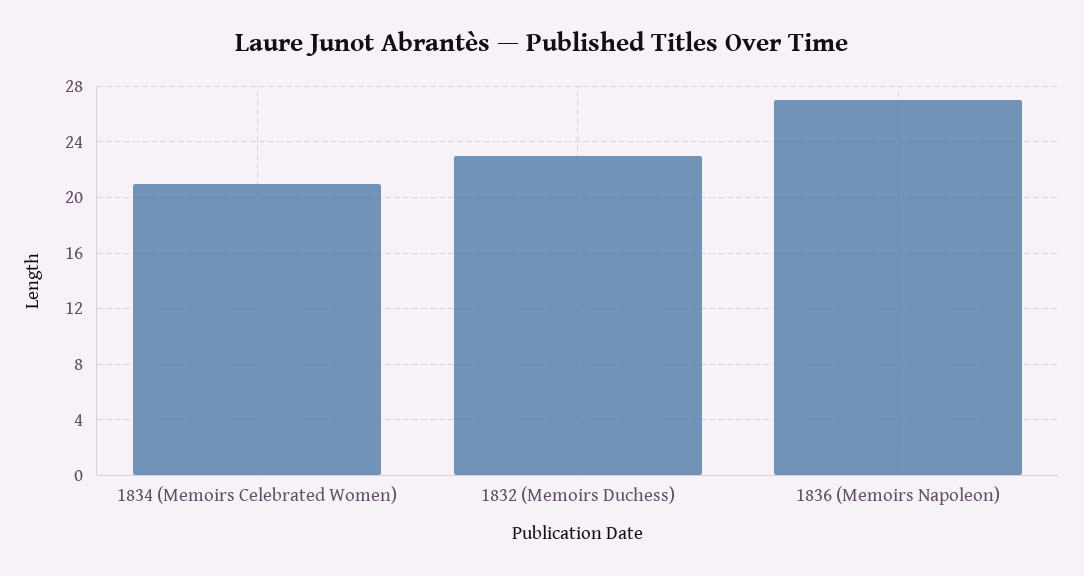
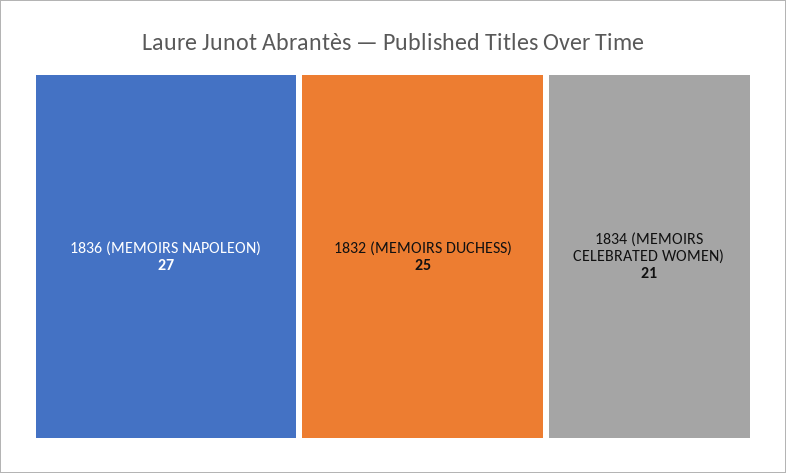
1832 (Memoirs Duchess): 23 -> 25

